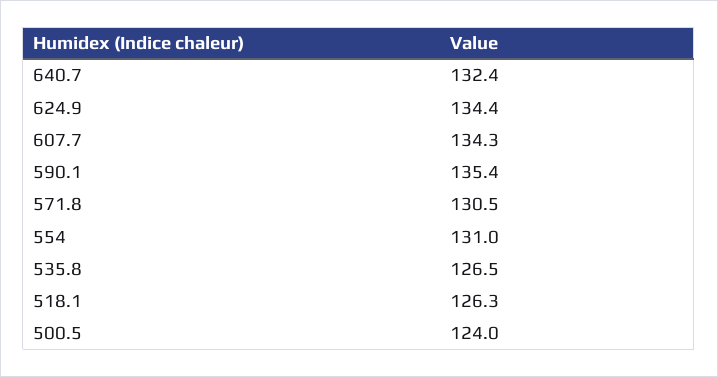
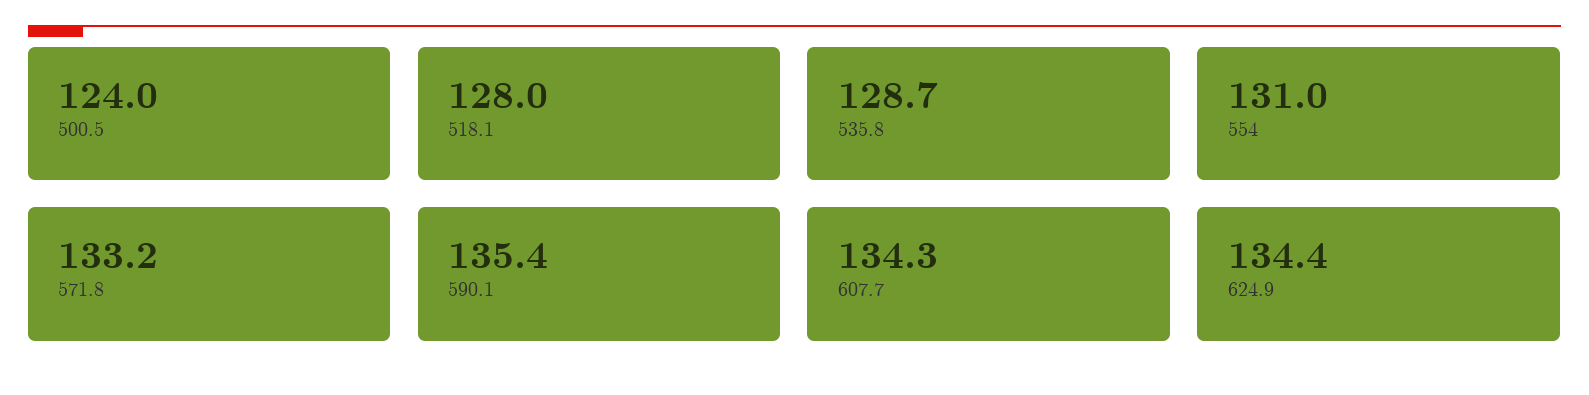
640.7: 132.4 -> none
571.8: 130.5 -> 133.2
535.8: 126.5 -> 128.7
518.1: 126.3 -> 128

